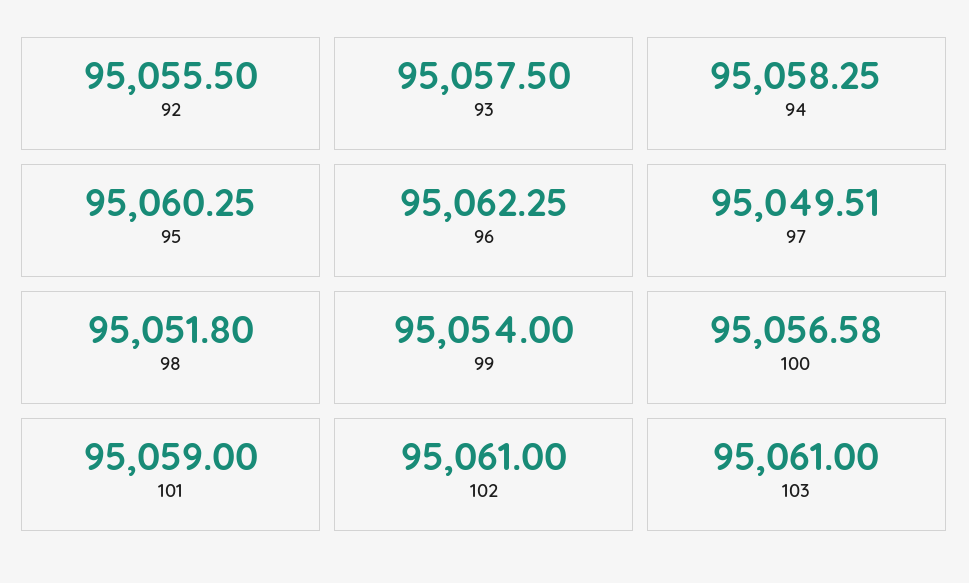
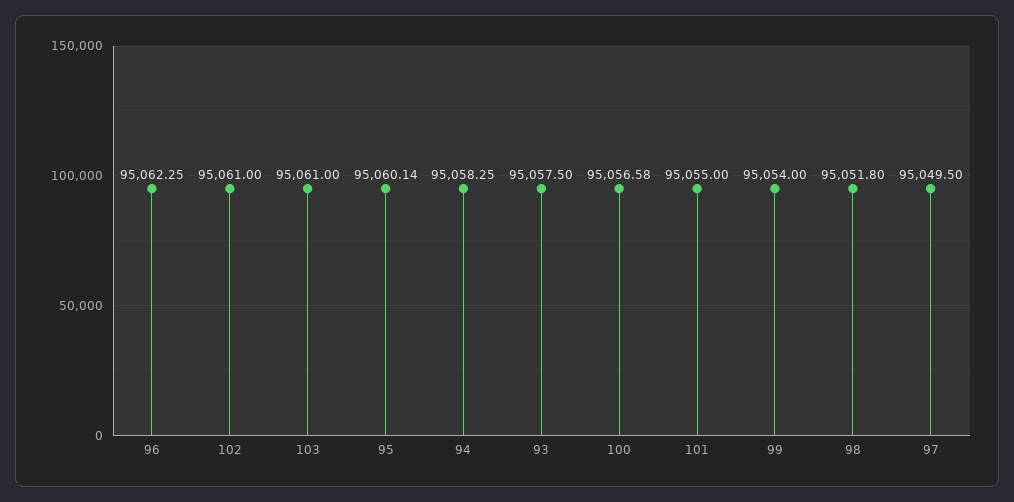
92: 95055.5 -> none
95: 95060.25 -> 95060.14
97: 95049.51 -> 95049.5
101: 95059 -> 95055

